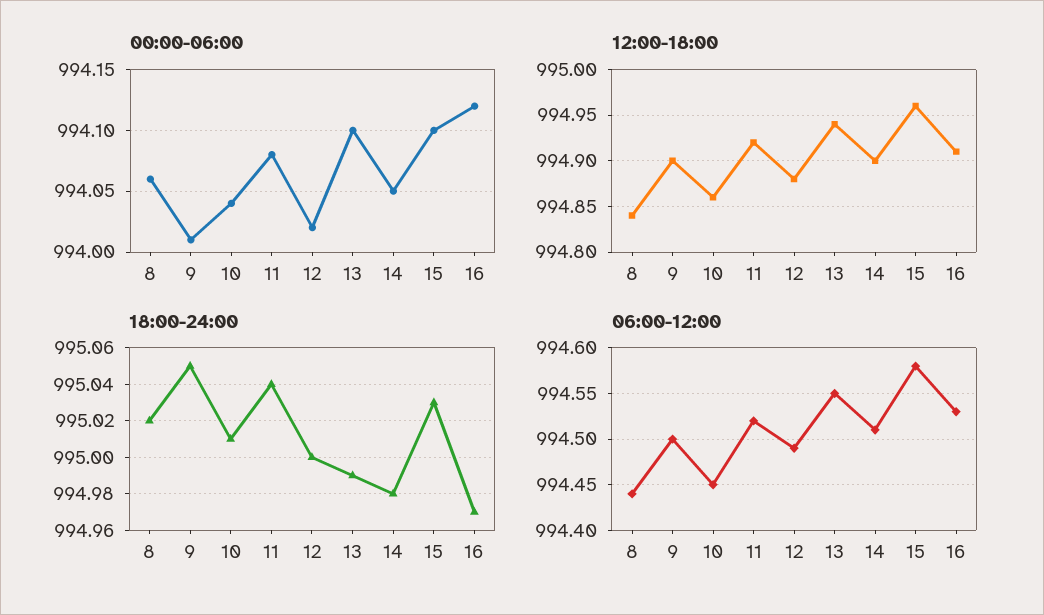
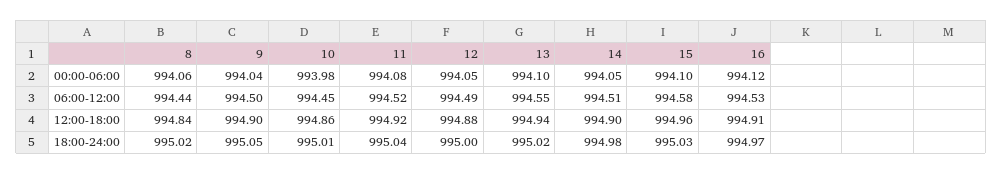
00:00-06:00, 9: 994.01 -> 994.04
00:00-06:00, 10: 994.04 -> 993.98
00:00-06:00, 12: 994.02 -> 994.05
18:00-24:00, 13: 994.99 -> 995.02

